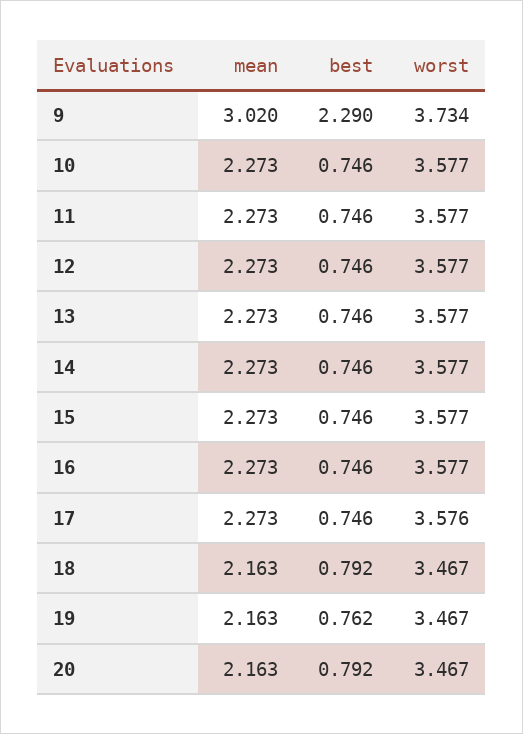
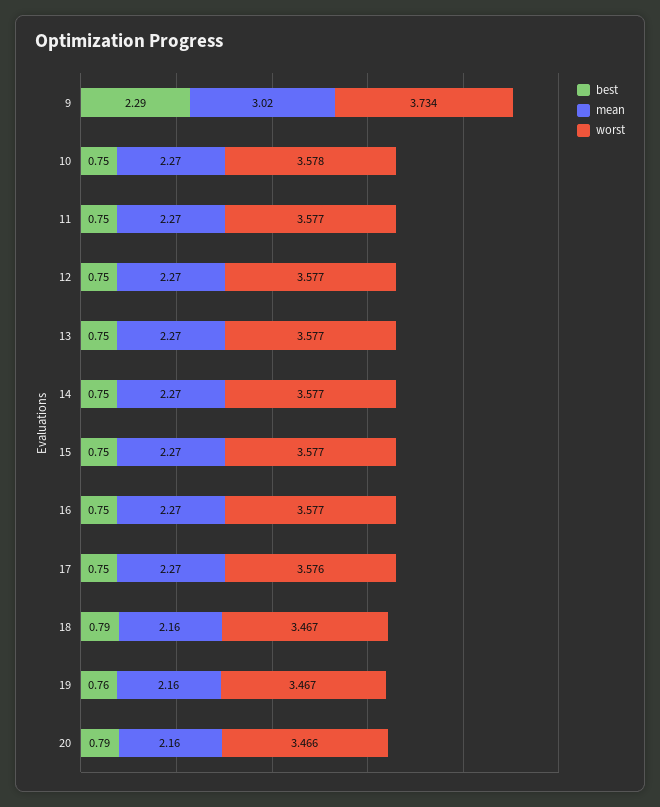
worst, 10: 3.577 -> 3.578
worst, 20: 3.467 -> 3.466

